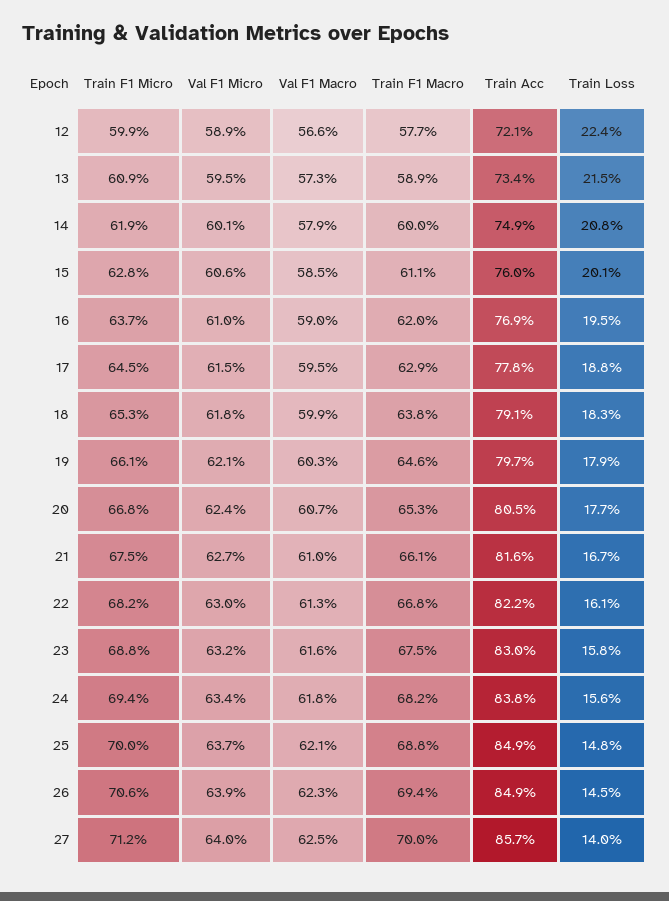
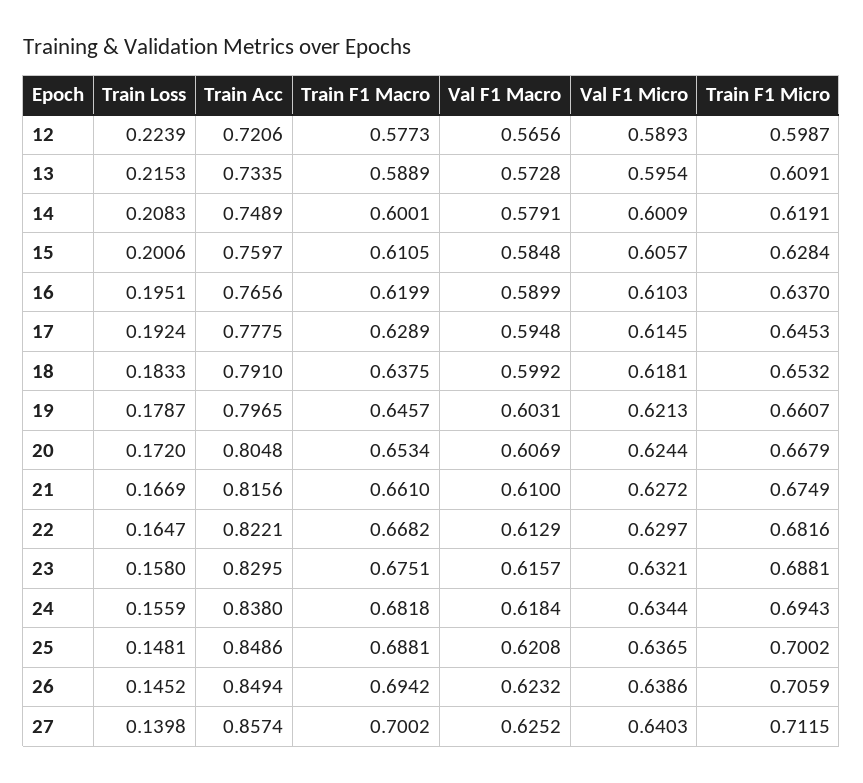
Train Acc, 16: 0.769 -> 0.7656
Train Loss, 17: 0.188 -> 0.1924
Train Loss, 20: 0.177 -> 0.172
Train Loss, 22: 0.161 -> 0.1647

